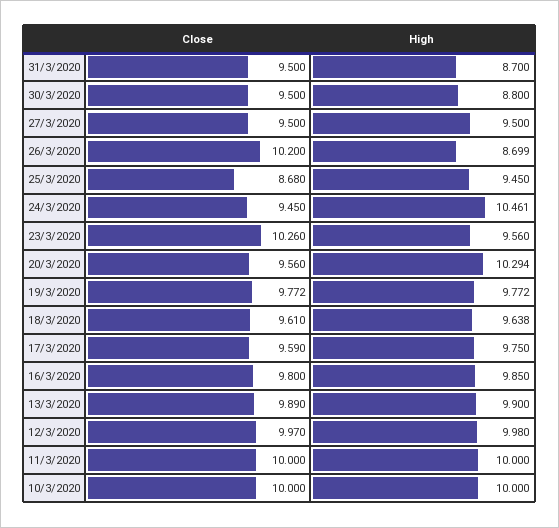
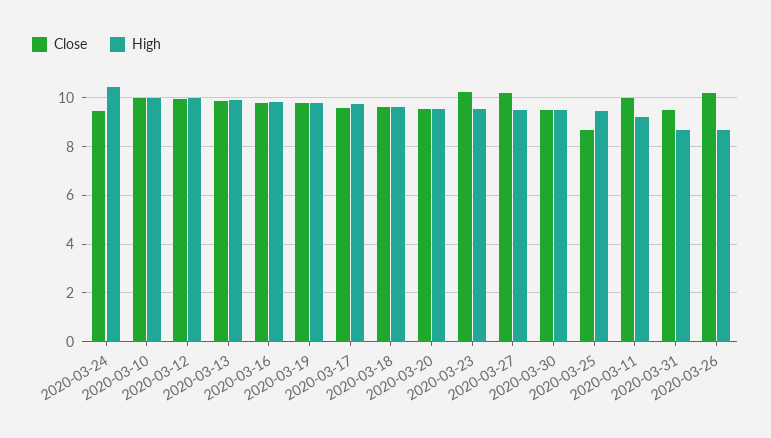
High, 30/3/2020: 8.8 -> 9.5
Close, 27/3/2020: 9.5 -> 10.25
High, 20/3/2020: 10.294 -> 9.5
High, 11/3/2020: 10 -> 9.25

